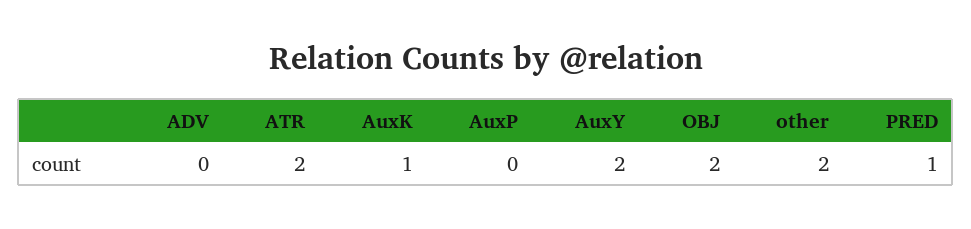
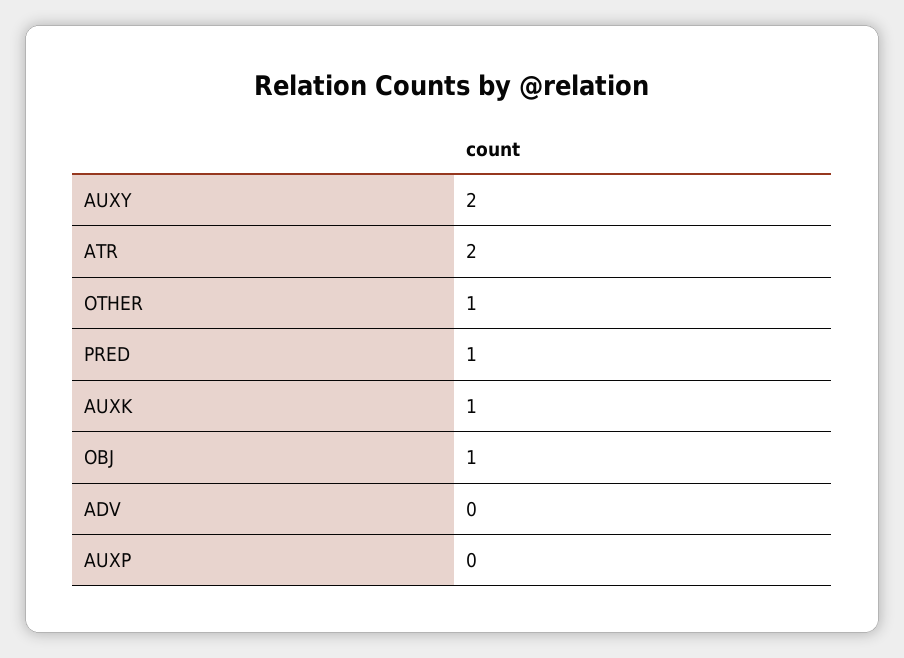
OBJ: 2 -> 1
other: 2 -> 1

